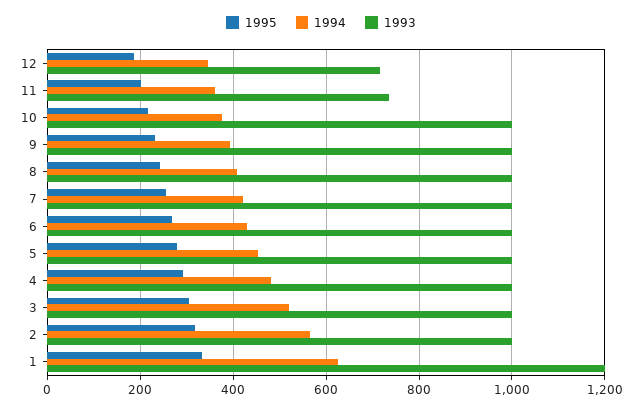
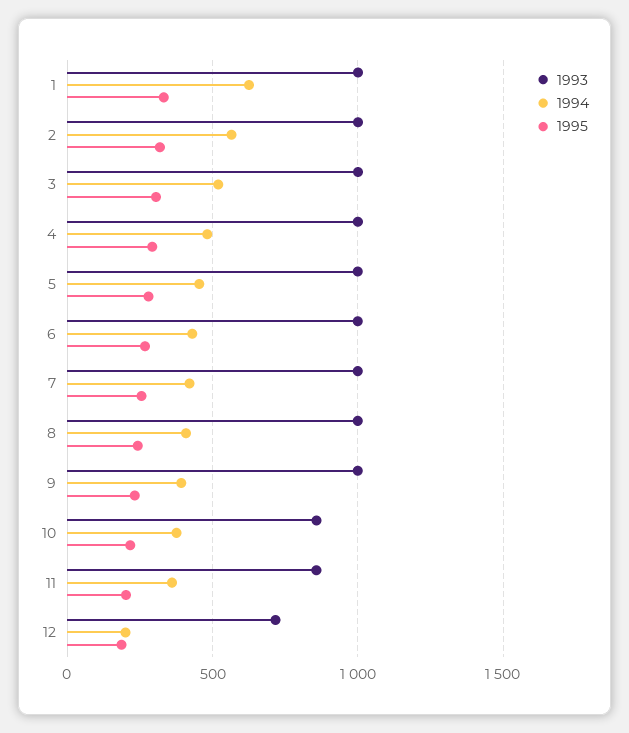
1994, 12: 340 -> 200
1993, 11: 740 -> 850
1993, 10: 1000 -> 850
1993, 1: 1200 -> 1000

